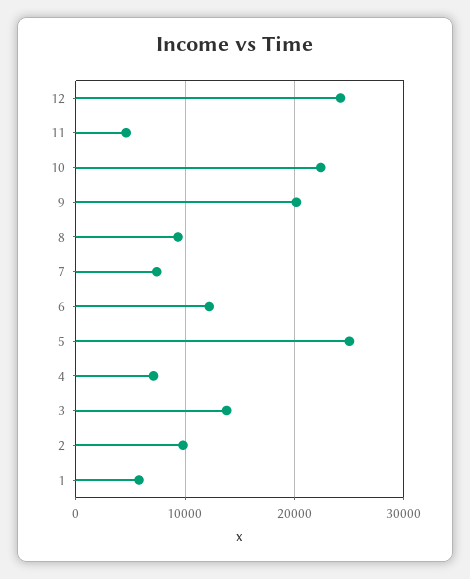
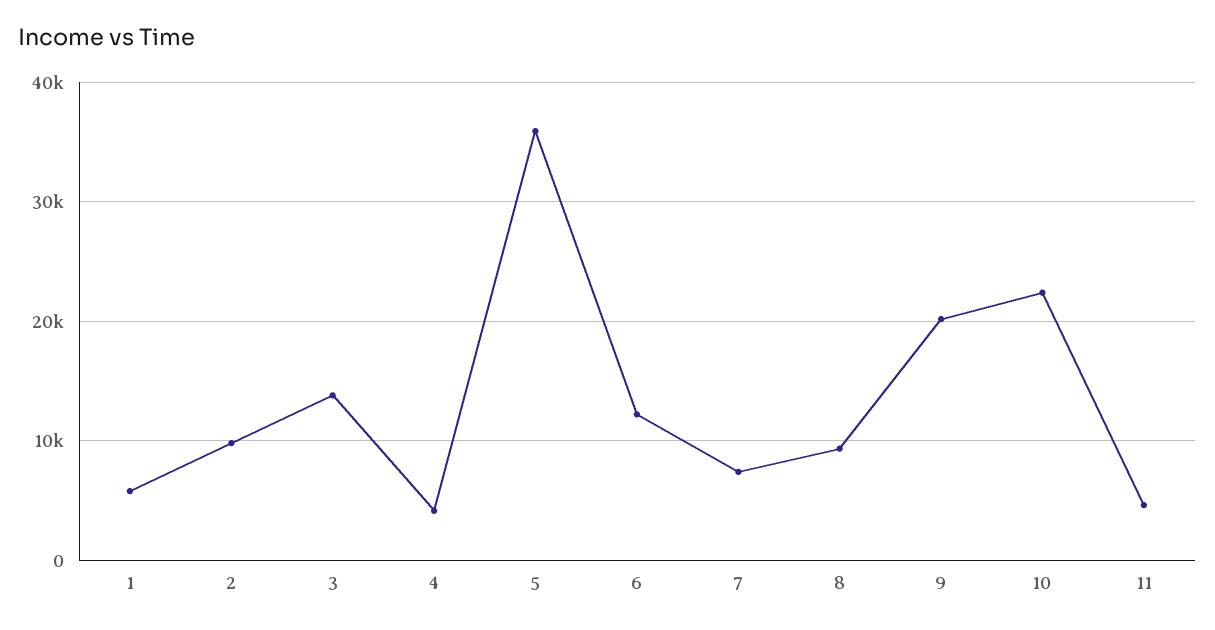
12: 24000 -> none
5: 25000 -> 36000
4: 7000 -> 4000

